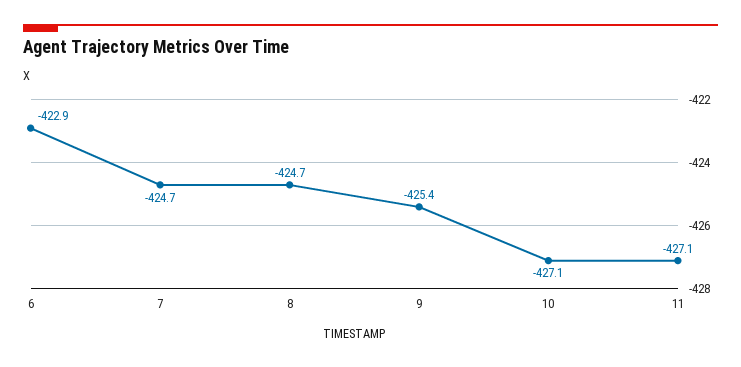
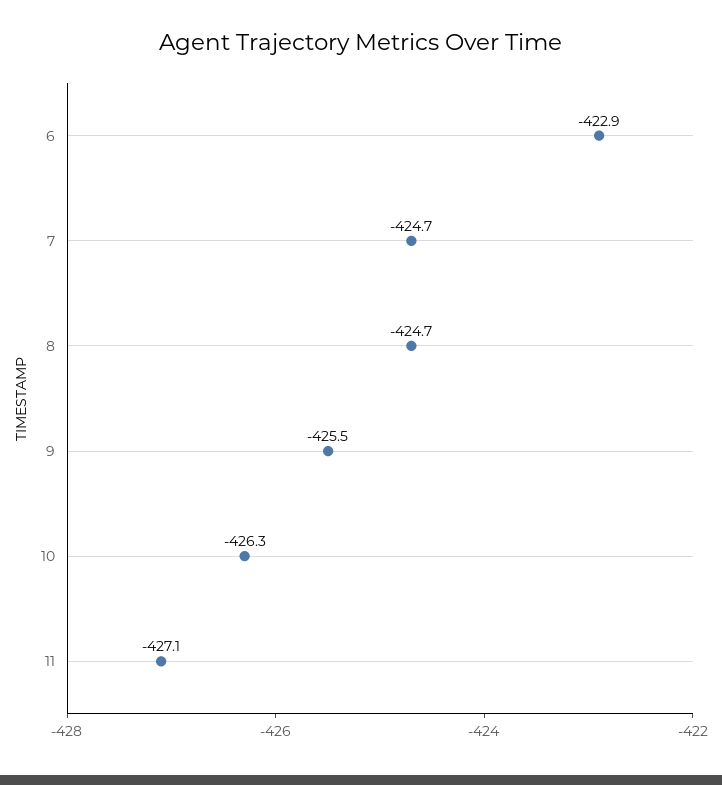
9: -425.4 -> -425.5
10: -427.1 -> -426.3

